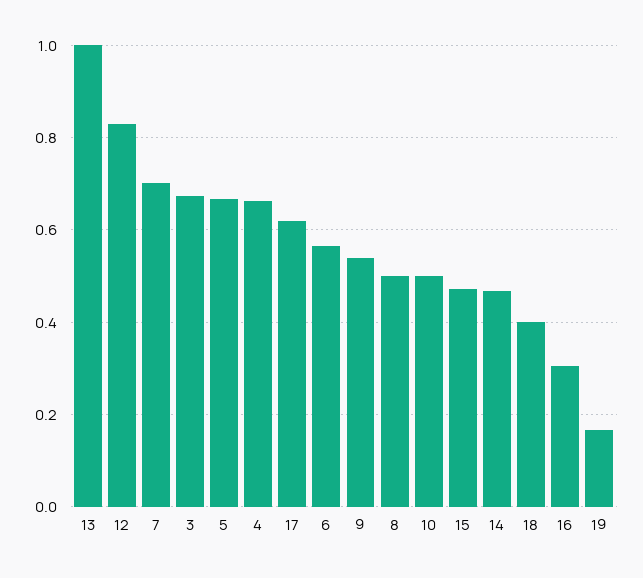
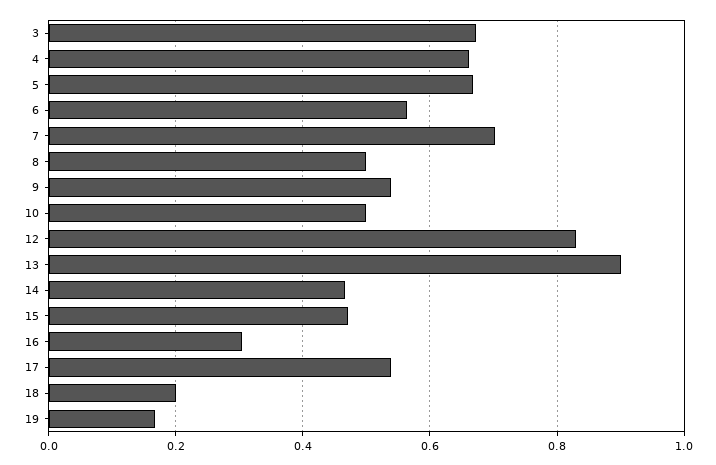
13: 1 -> 0.9
17: 0.62 -> 0.54
18: 0.4 -> 0.2

